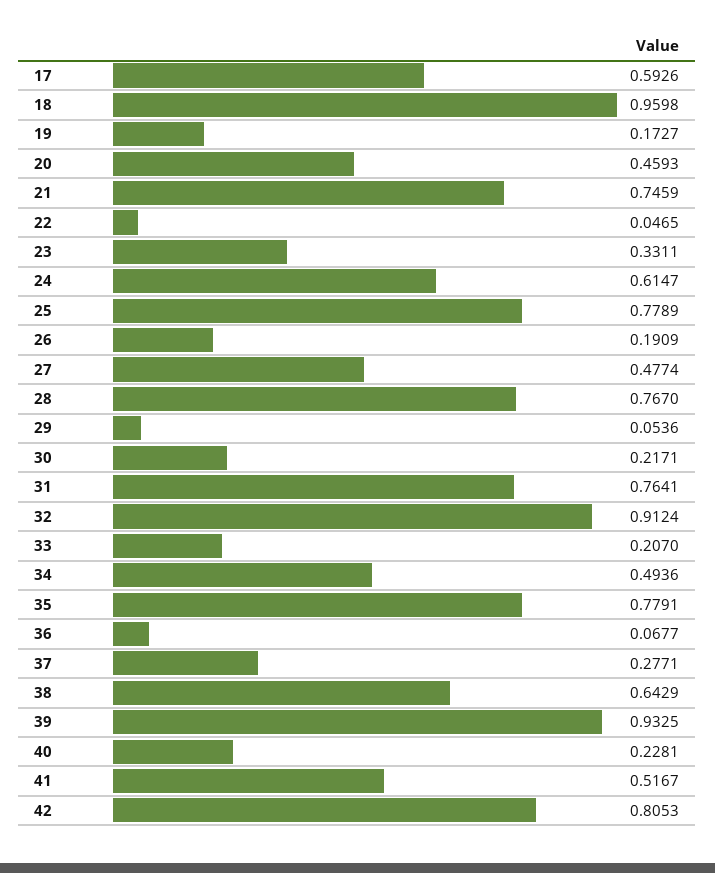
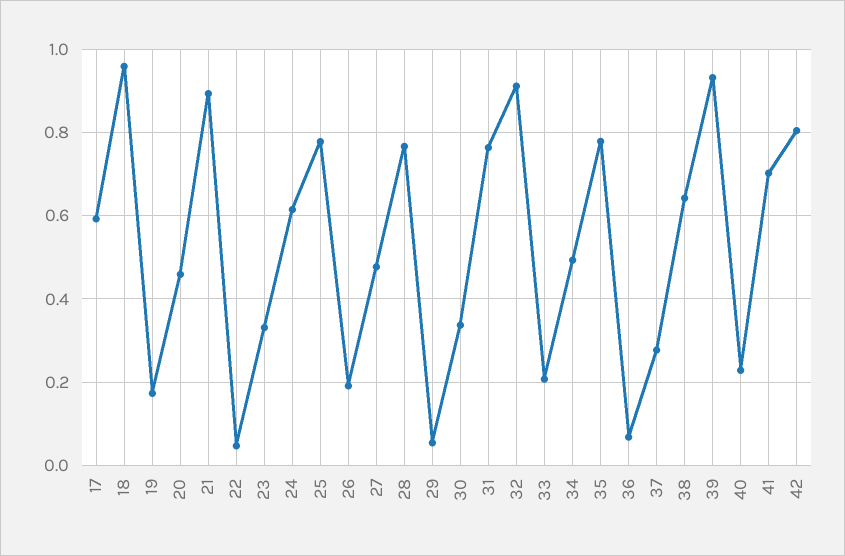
21: 0.7459 -> 0.9
30: 0.2171 -> 0.34
41: 0.5167 -> 0.7

